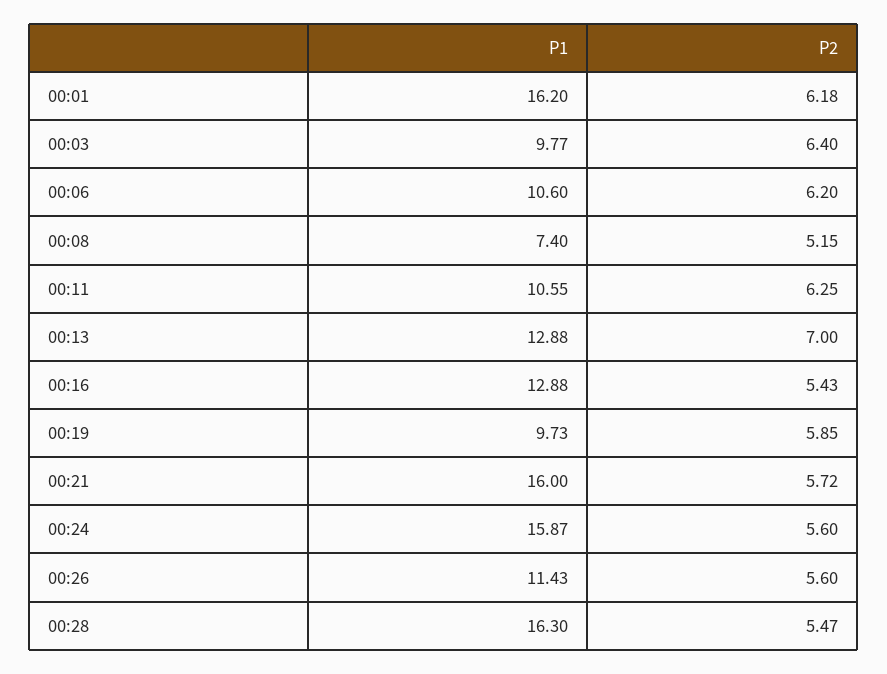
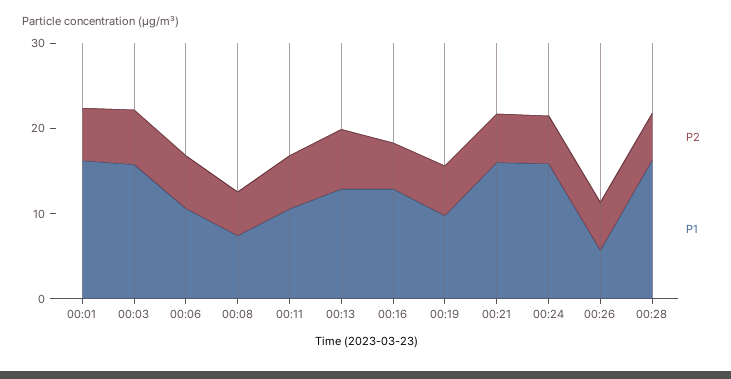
P1, 00:03: 9.77 -> 16
P1, 00:26: 11.43 -> 6

